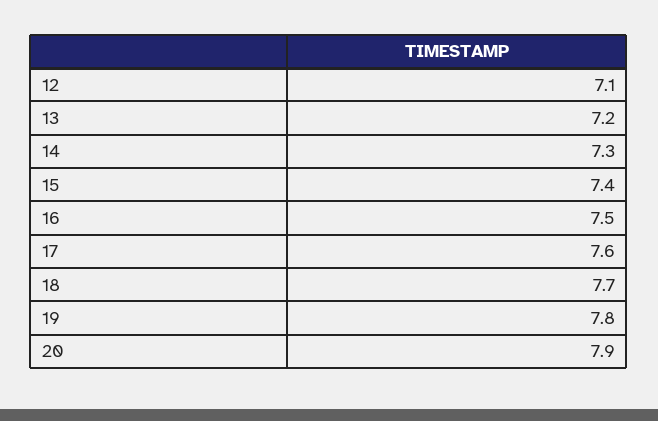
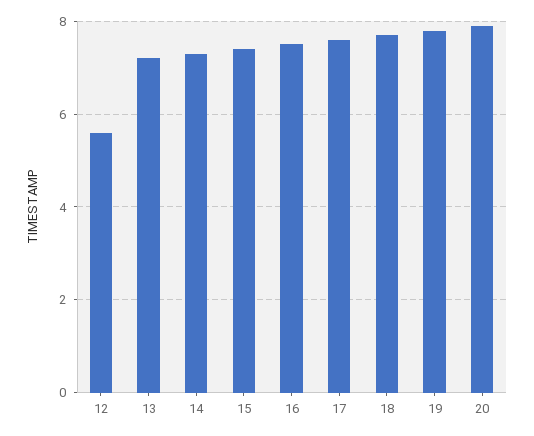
12: 7.1 -> 5.5

